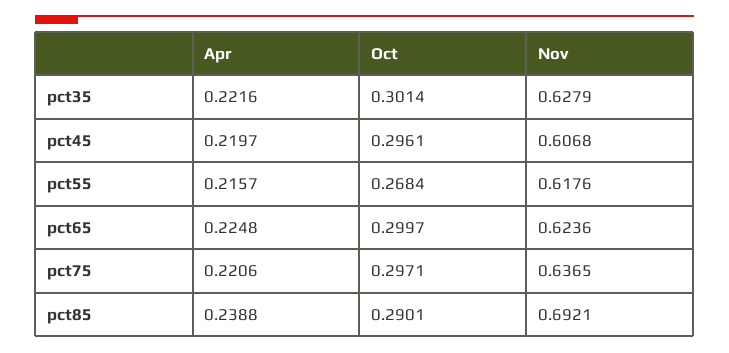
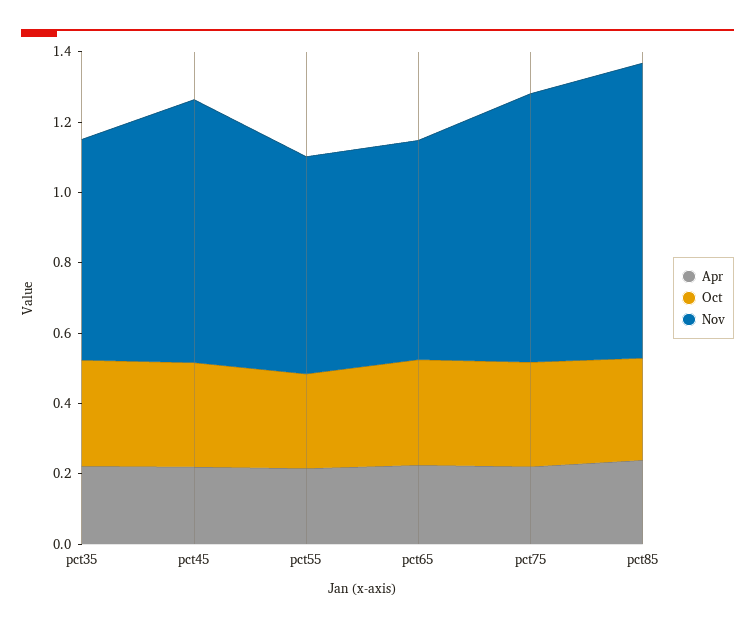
Nov, pct45: 0.6068 -> 0.75
Nov, pct75: 0.6365 -> 0.75
Nov, pct85: 0.6921 -> 0.85

